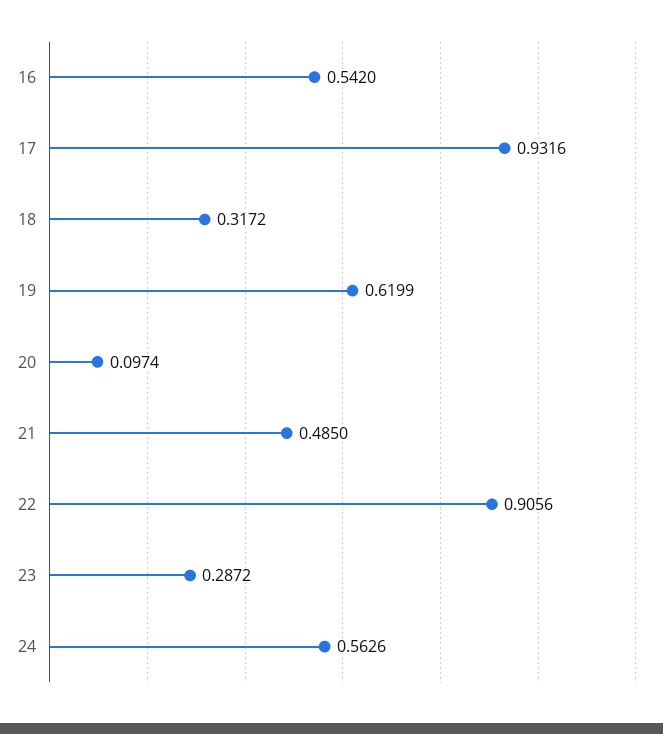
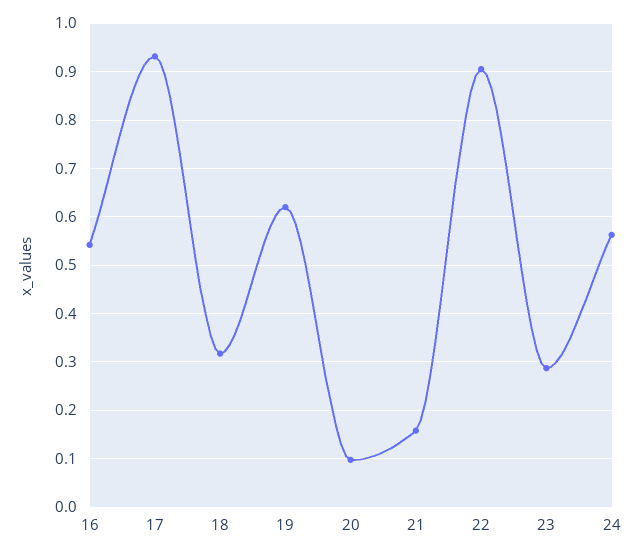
21: 0.485 -> 0.16

